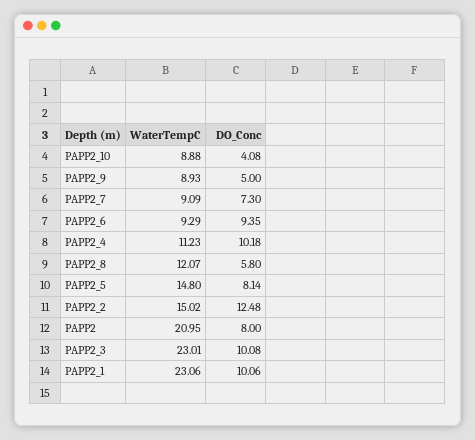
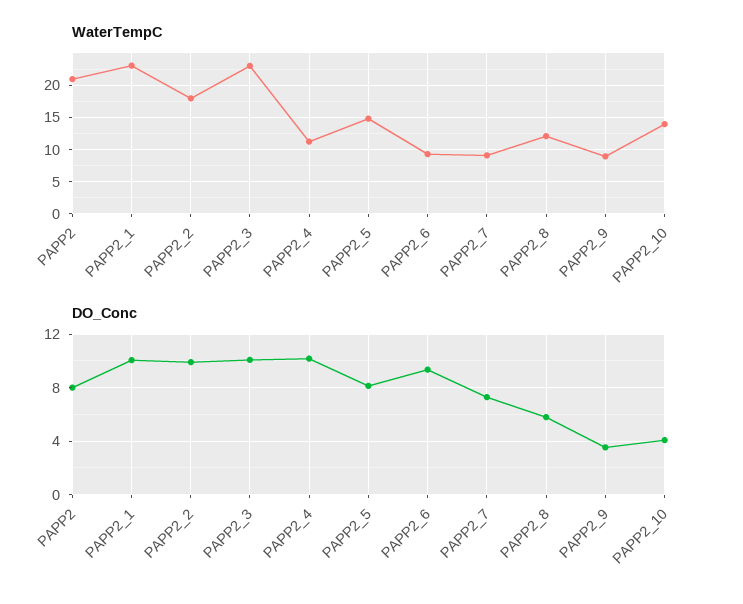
WaterTempC, PAPP2_10: 8.88 -> 14
DO_Conc, PAPP2_9: 5 -> 3.5
WaterTempC, PAPP2_2: 15.02 -> 18
DO_Conc, PAPP2_2: 12.48 -> 10

